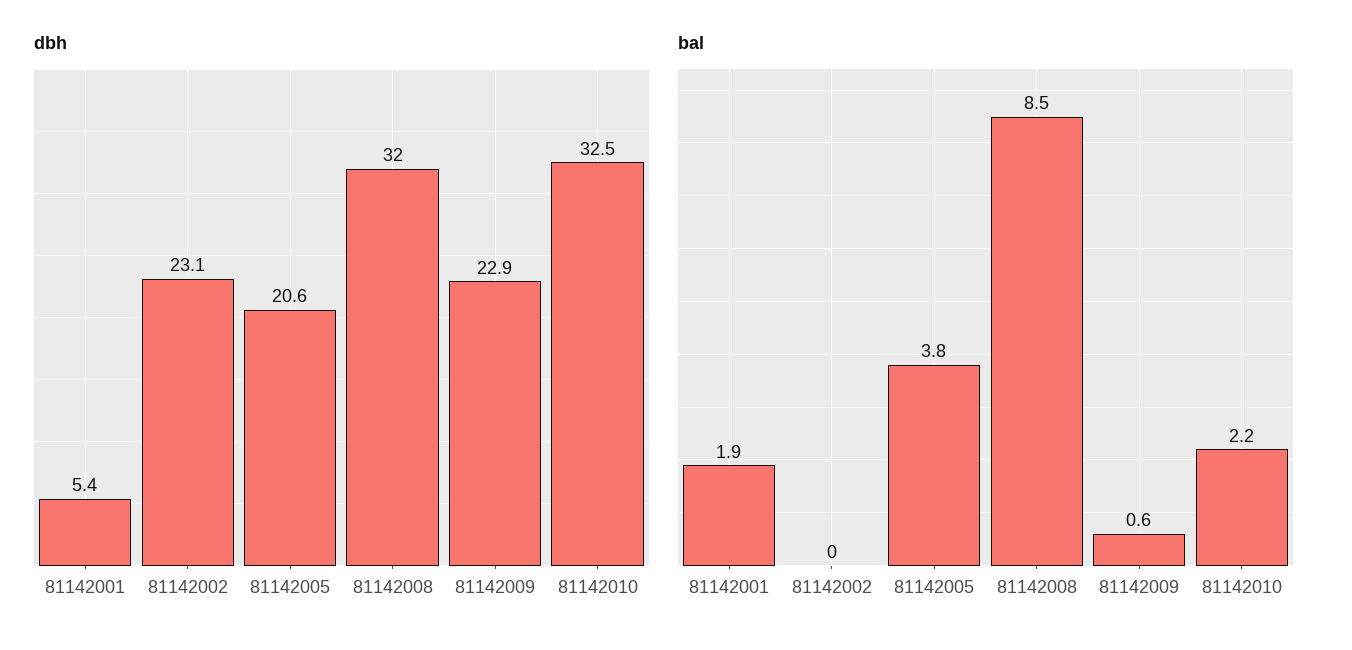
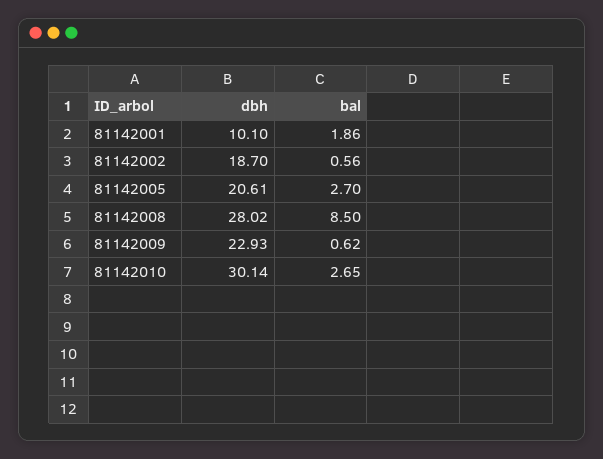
dbh, 81142001: 5.4 -> 10.1
dbh, 81142002: 23.1 -> 18.7
dbh, 81142008: 32 -> 28.02
dbh, 81142010: 32.5 -> 30.14
bal, 81142002: 0 -> 0.56
bal, 81142005: 3.8 -> 2.7
bal, 81142010: 2.2 -> 2.65

